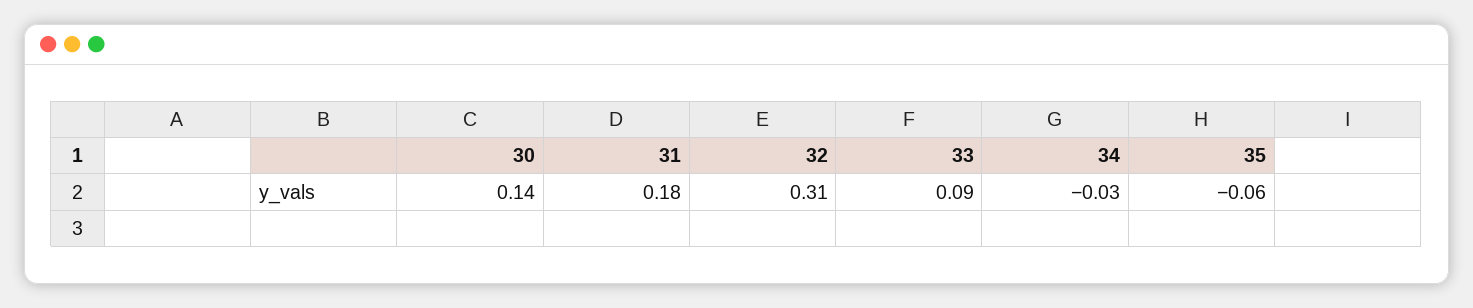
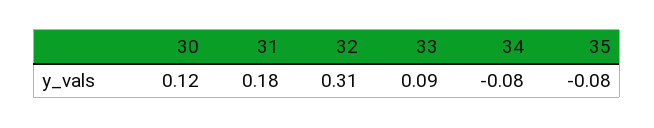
30: 0.14 -> 0.12
34: -0.03 -> -0.08
35: -0.06 -> -0.08

